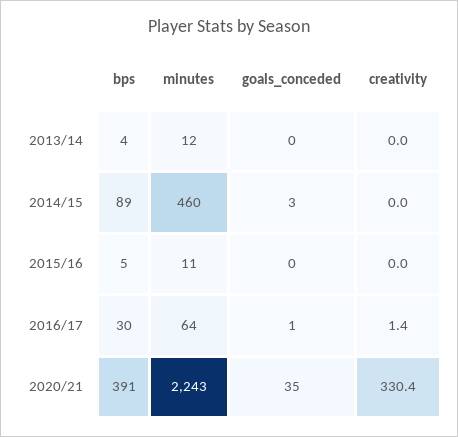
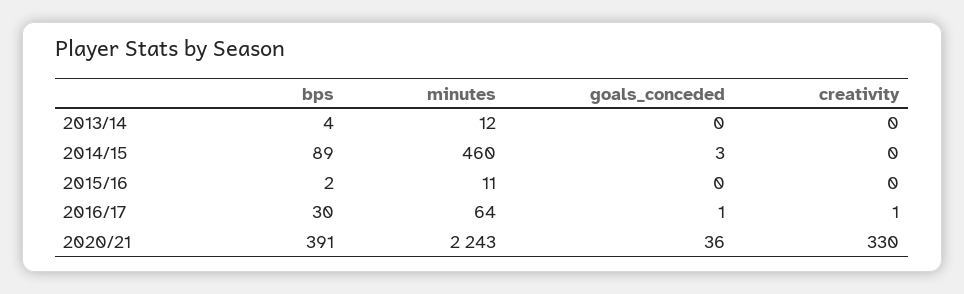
bps, 2015/16: 5 -> 2
goals_conceded, 2020/21: 35 -> 36

